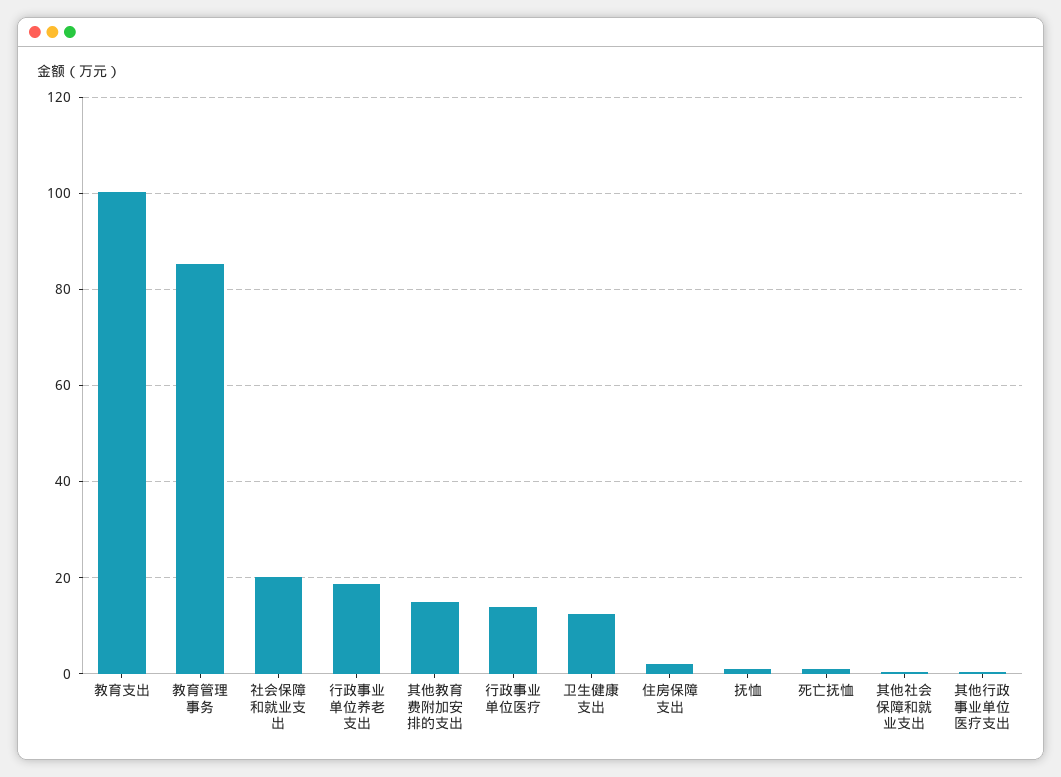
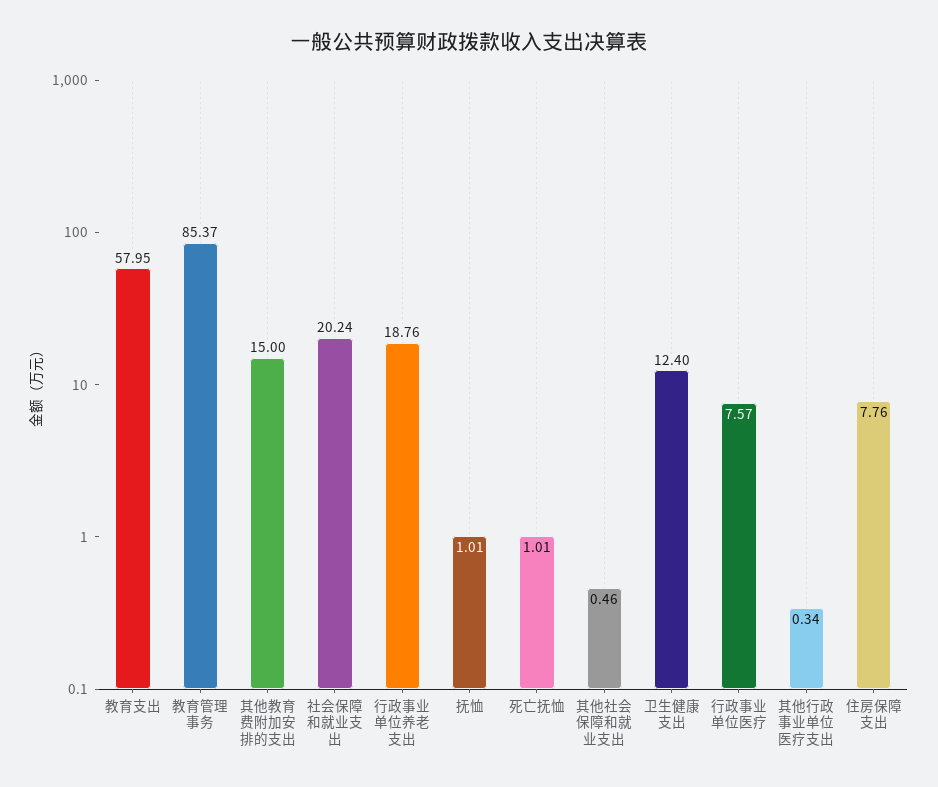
教育支出: 100 -> 57.95
行政事业单位医疗: 14 -> 7.57
住房保障支出: 2 -> 7.76

